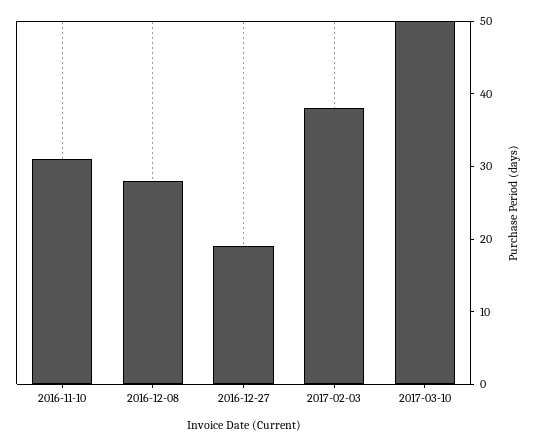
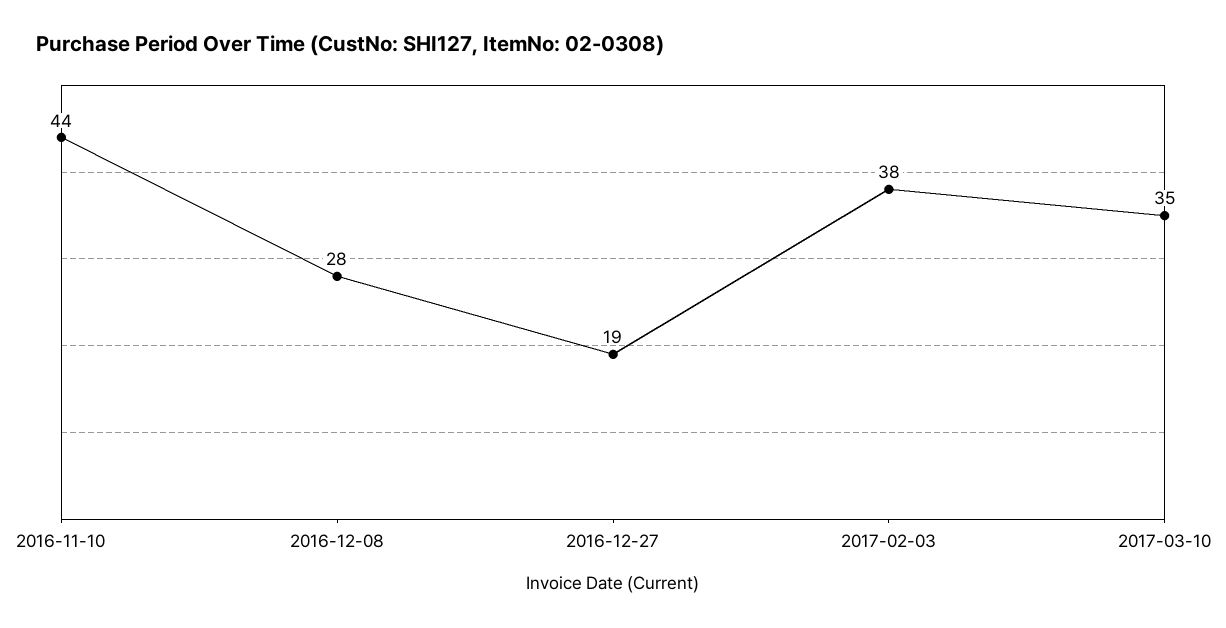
2016-11-10: 30 -> 44
2017-03-10: 50 -> 35

